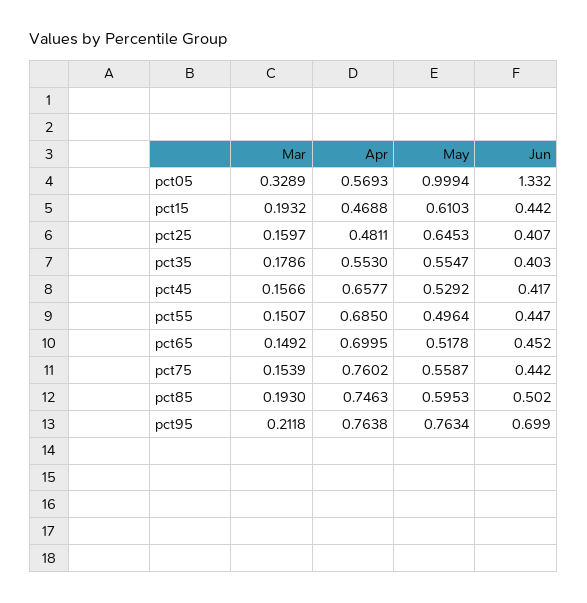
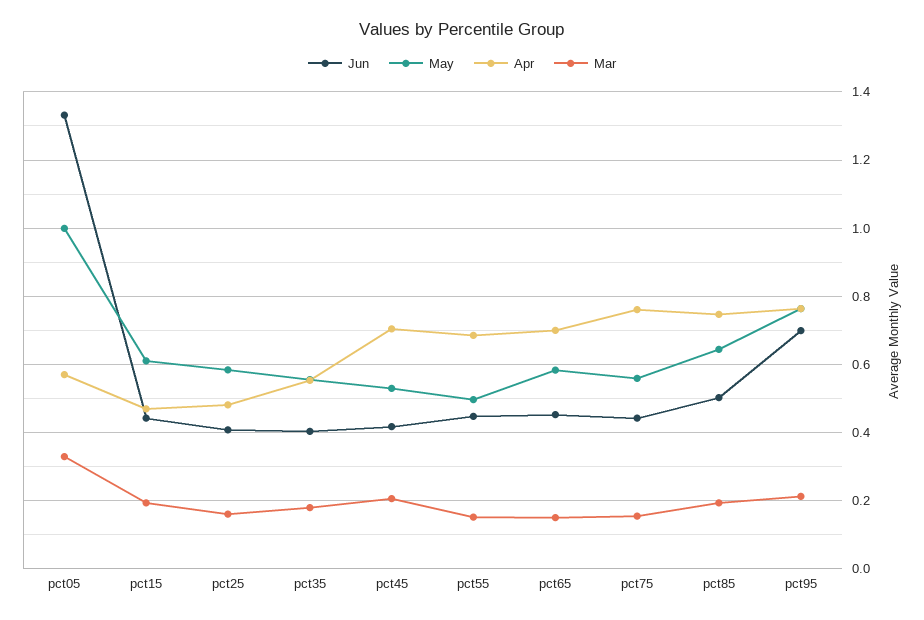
May, pct25: 0.6453 -> 0.58
Mar, pct45: 0.1566 -> 0.2
Apr, pct45: 0.6577 -> 0.7
May, pct65: 0.5178 -> 0.58
May, pct85: 0.5953 -> 0.64

